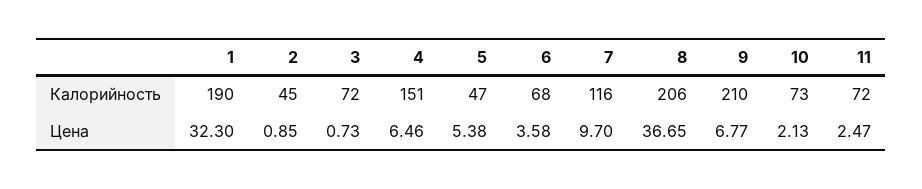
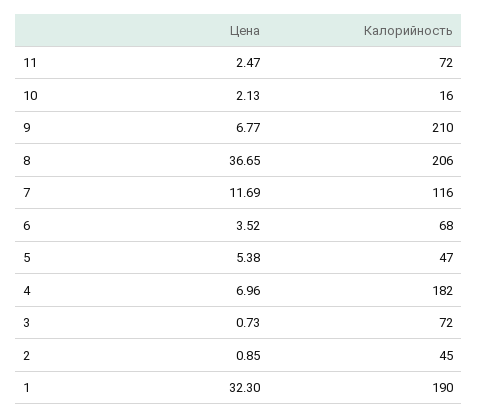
4, Калорийность: 151 -> 182
10, Калорийность: 73 -> 16
4, Цена: 6.46 -> 6.96
6, Цена: 3.58 -> 3.52
7, Цена: 9.7 -> 11.69

